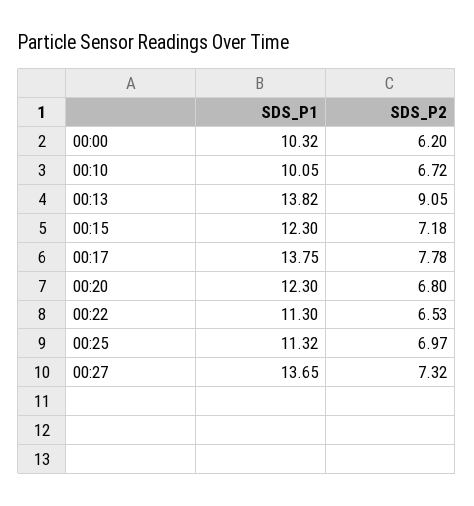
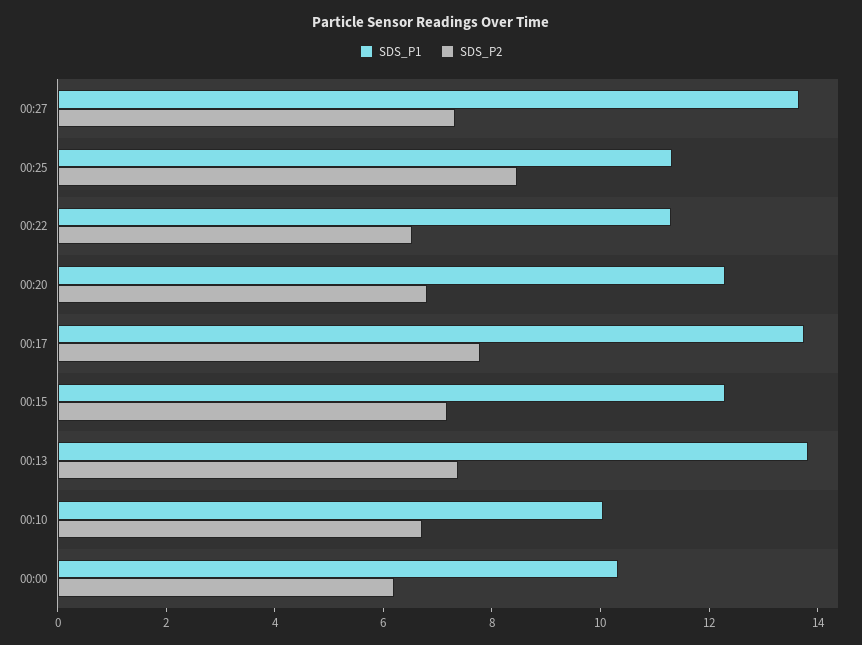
SDS_P2, 00:13: 9.05 -> 7.5
SDS_P2, 00:25: 6.97 -> 8.5

